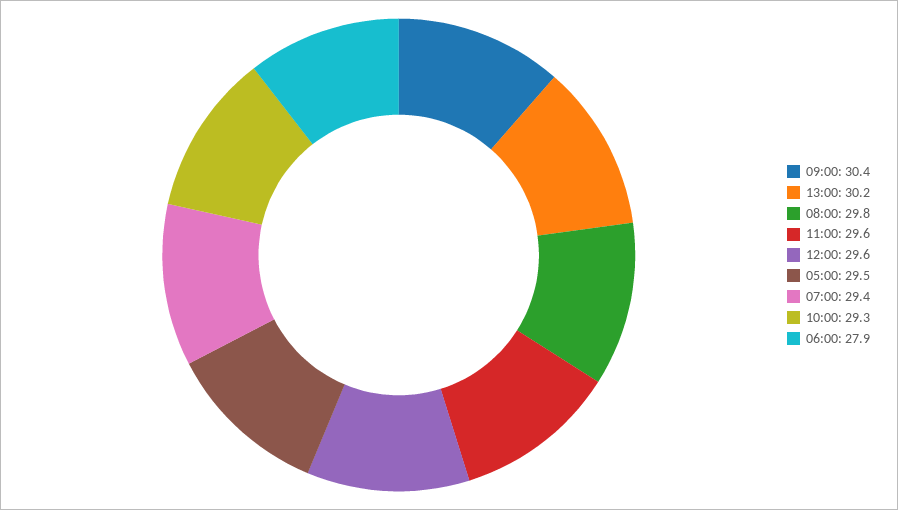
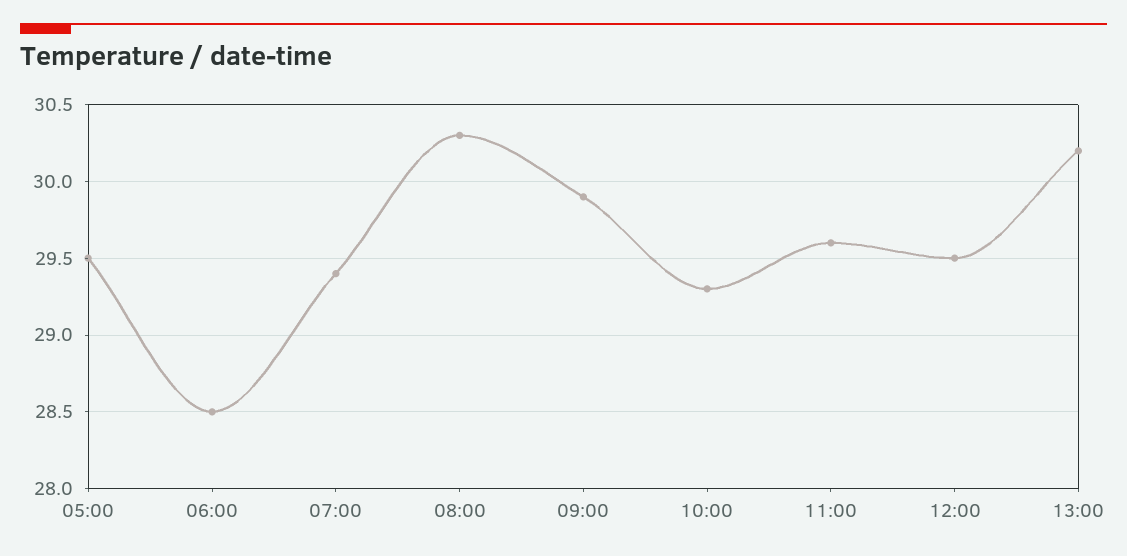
09:00: 30.4 -> 29.9
08:00: 29.8 -> 30.3
12:00: 29.6 -> 29.5
06:00: 27.9 -> 28.5

